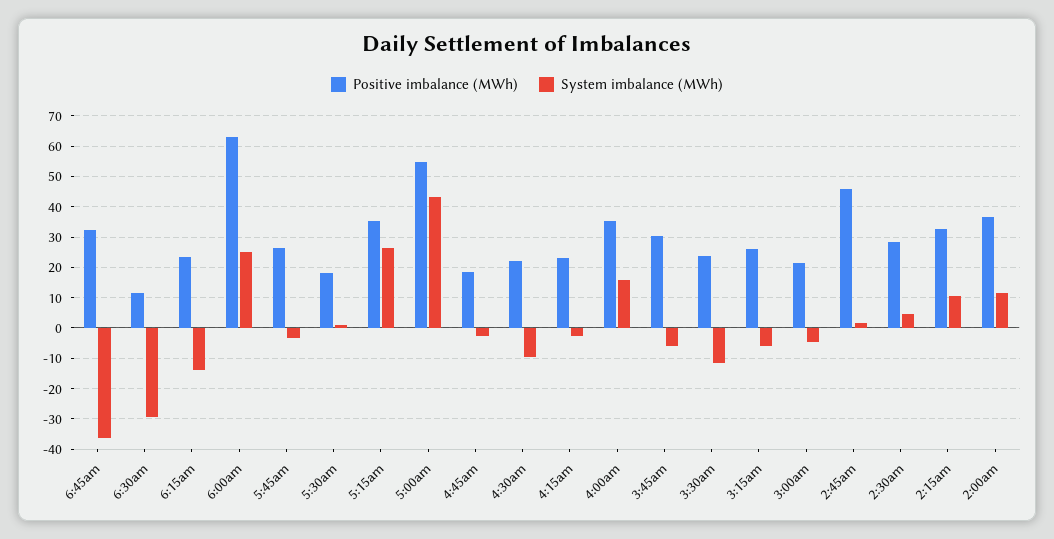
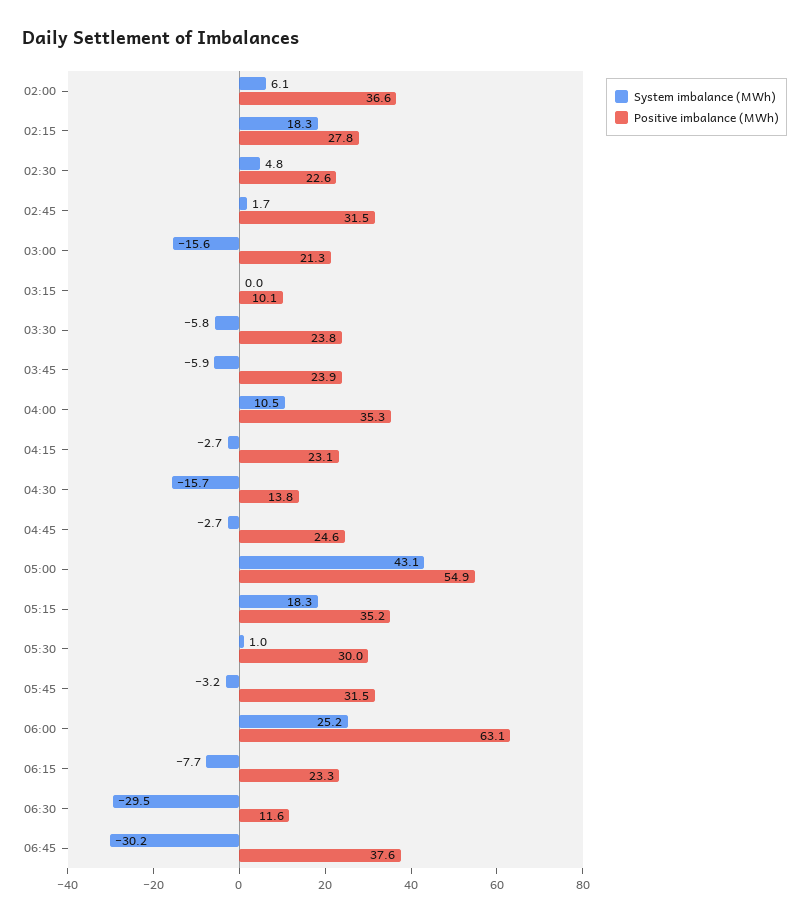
Positive imbalance (MWh), 6:45am: 32 -> 37.6
System imbalance (MWh), 6:45am: -36 -> -30.2
System imbalance (MWh), 6:15am: -14 -> -7.7
Positive imbalance (MWh), 5:45am: 26 -> 31.5
Positive imbalance (MWh), 5:30am: 18 -> 30
System imbalance (MWh), 5:15am: 26 -> 18.3
Positive imbalance (MWh), 4:45am: 18 -> 24.6
Positive imbalance (MWh), 4:30am: 22 -> 13.8
System imbalance (MWh), 4:30am: -10 -> -15.7
System imbalance (MWh), 4:00am: 16 -> 10.5
Positive imbalance (MWh), 3:45am: 30 -> 23.9
System imbalance (MWh), 3:30am: -12 -> -5.8
Positive imbalance (MWh), 3:15am: 26 -> 10.1
System imbalance (MWh), 3:15am: -6 -> 0
System imbalance (MWh), 3:00am: -4 -> -15.6
Positive imbalance (MWh), 2:45am: 46 -> 31.5
Positive imbalance (MWh), 2:30am: 28 -> 22.6
Positive imbalance (MWh), 2:15am: 32 -> 27.8
System imbalance (MWh), 2:15am: 10 -> 18.3
System imbalance (MWh), 2:00am: 12 -> 6.1

